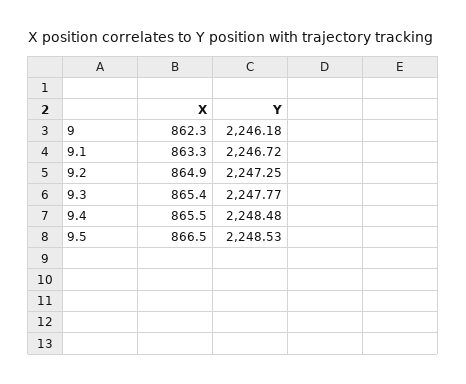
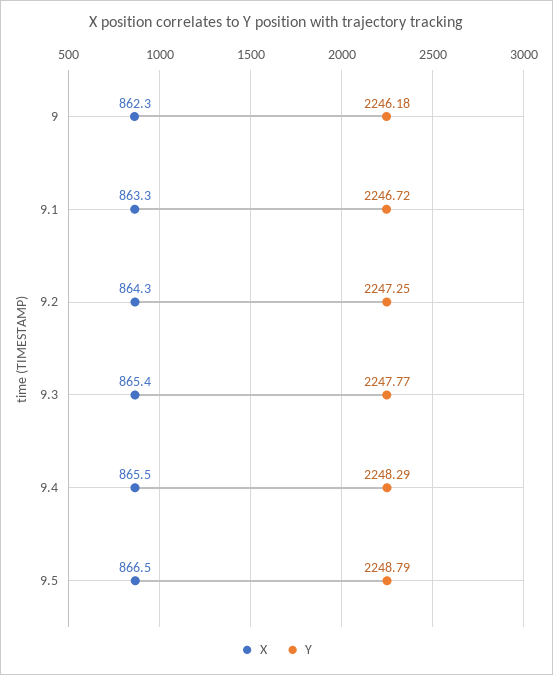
X, 9.2: 864.9 -> 864.3
Y, 9.4: 2248.48 -> 2248.29
Y, 9.5: 2248.53 -> 2248.79

